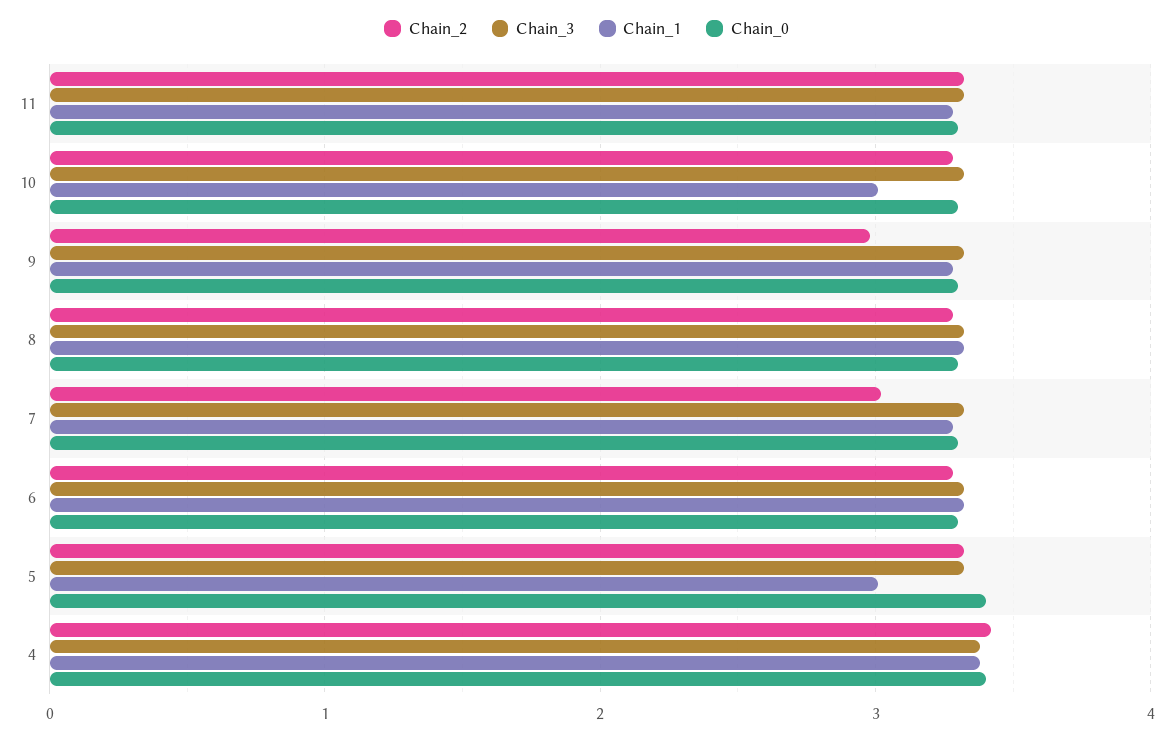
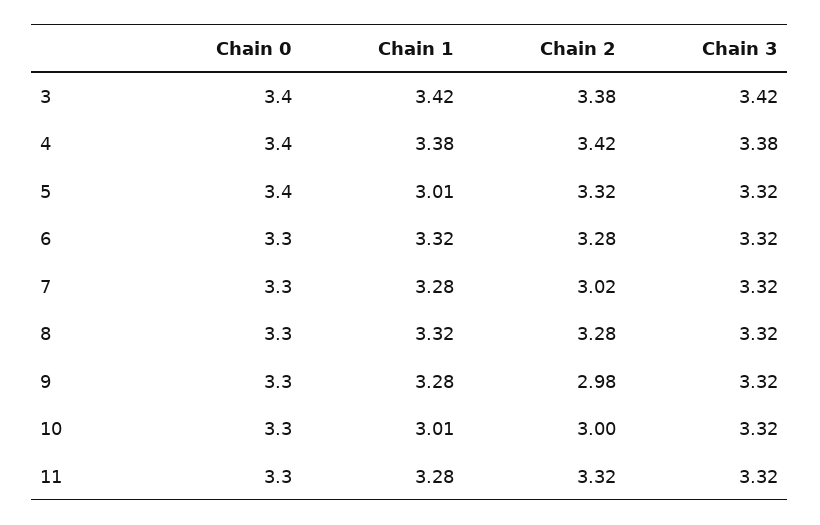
Chain_2, 10: 3.3 -> 3
Chain_0, 3: none -> 3.4
Chain_1, 3: none -> 3.42
Chain_2, 3: none -> 3.38
Chain_3, 3: none -> 3.42

